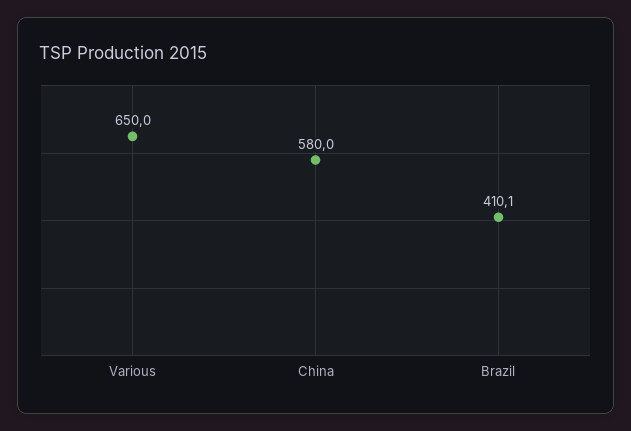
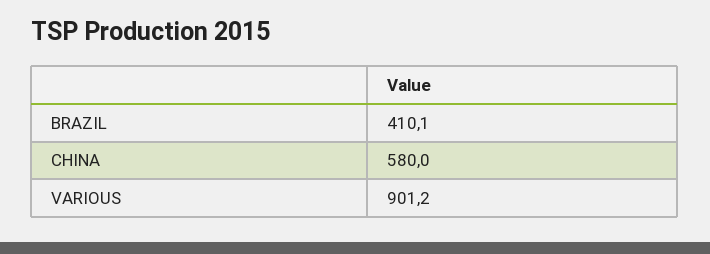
Various: 650 -> 901.2

